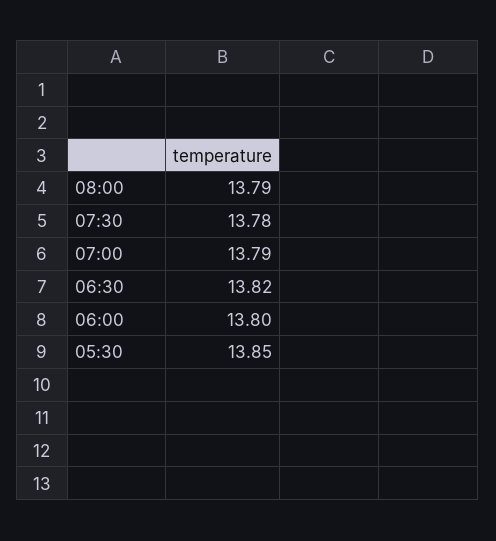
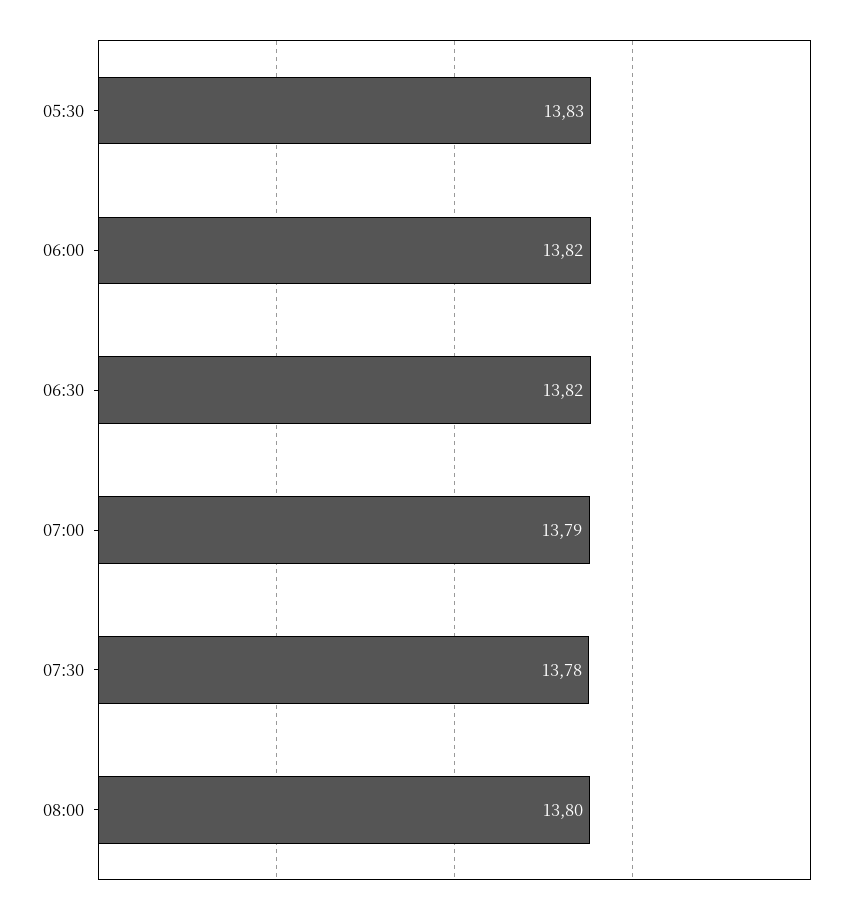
08:00: 13.79 -> 13.8
06:00: 13.8 -> 13.82
05:30: 13.85 -> 13.83

